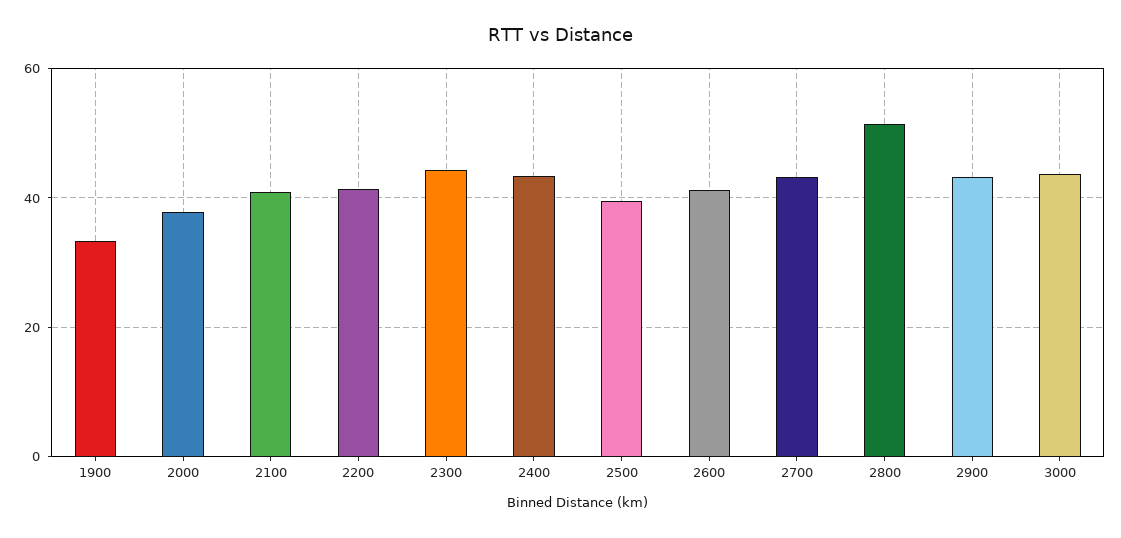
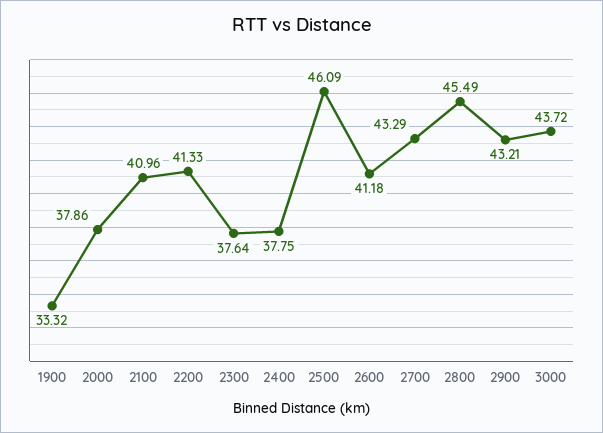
2300: 44 -> 37.64
2400: 44 -> 37.75
2500: 40 -> 46.09
2800: 52 -> 45.49

